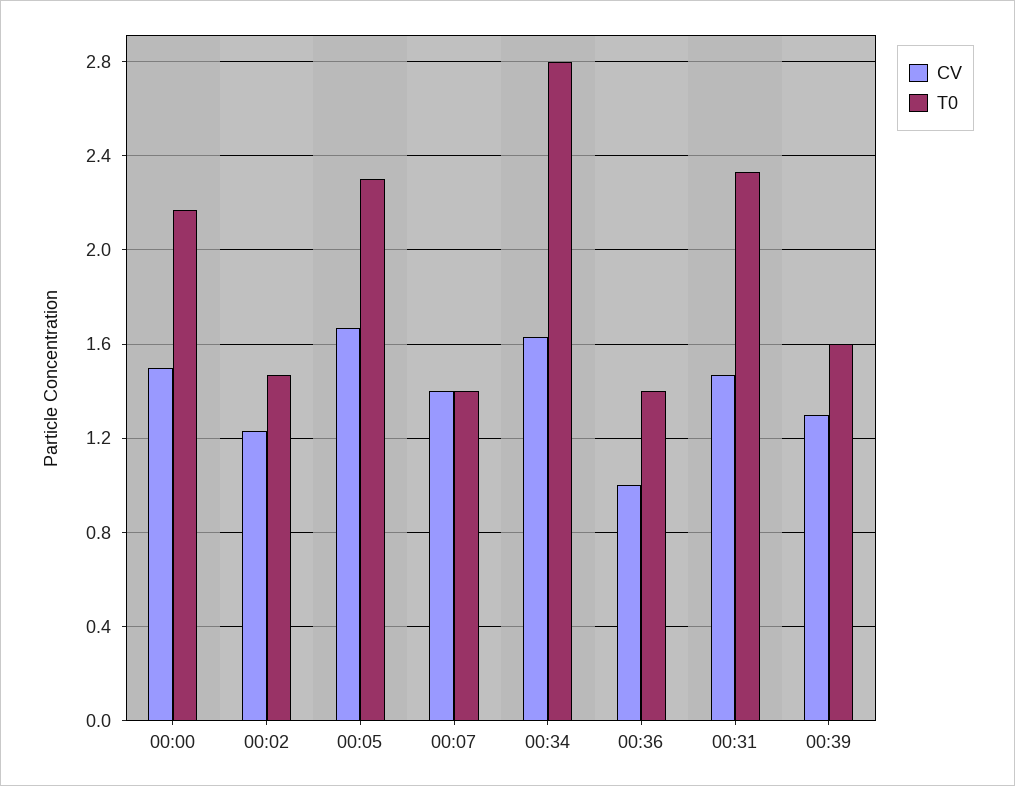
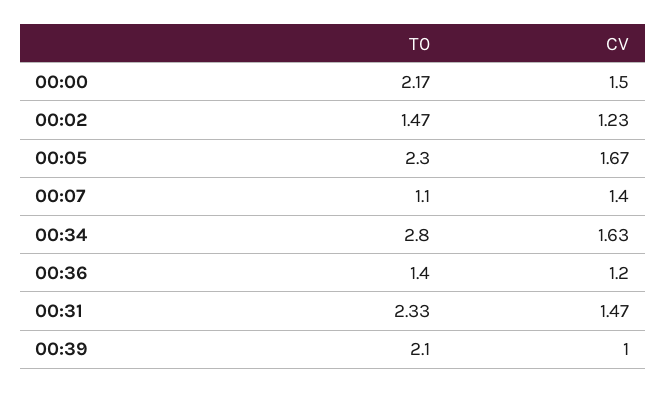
T0, 00:07: 1.4 -> 1.1
CV, 00:36: 1 -> 1.2
CV, 00:39: 1.3 -> 1
T0, 00:39: 1.6 -> 2.1

